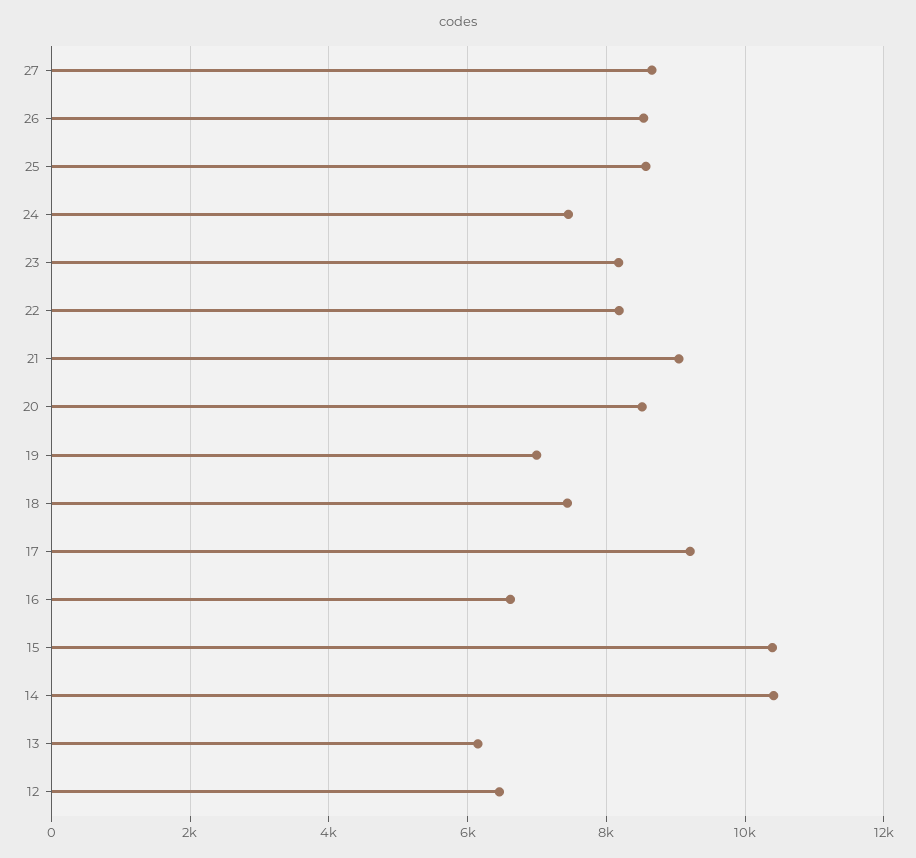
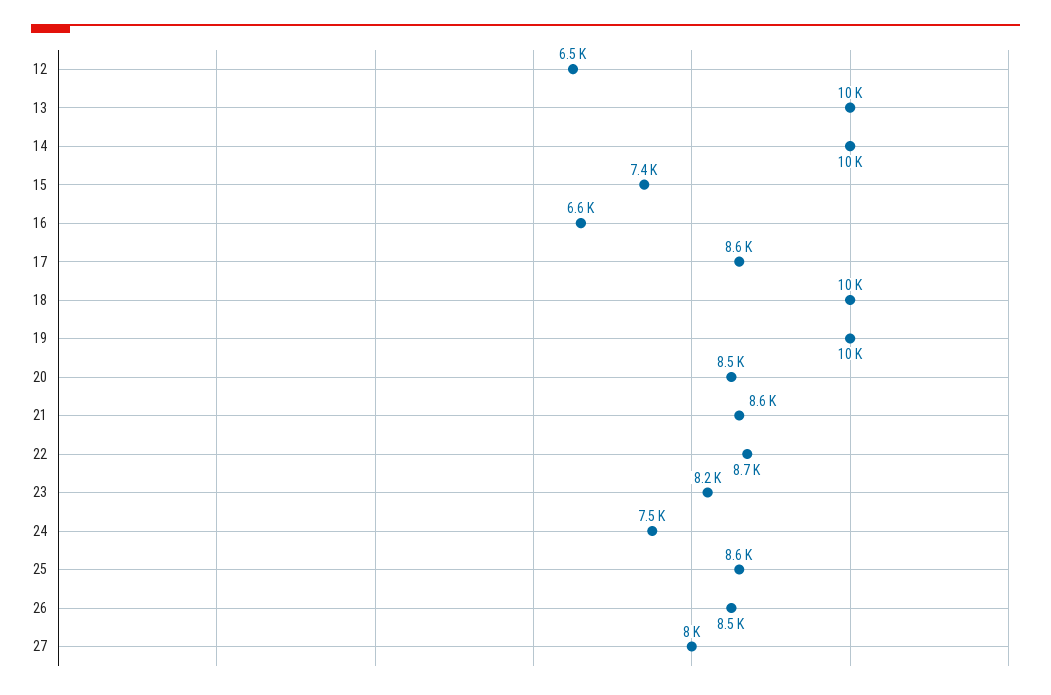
27: 8600 -> 8000
22: 8200 -> 8700
21: 9000 -> 8600
19: 7000 -> 10000
18: 7400 -> 10000
17: 9200 -> 8600
15: 10400 -> 7400
13: 6200 -> 10000

